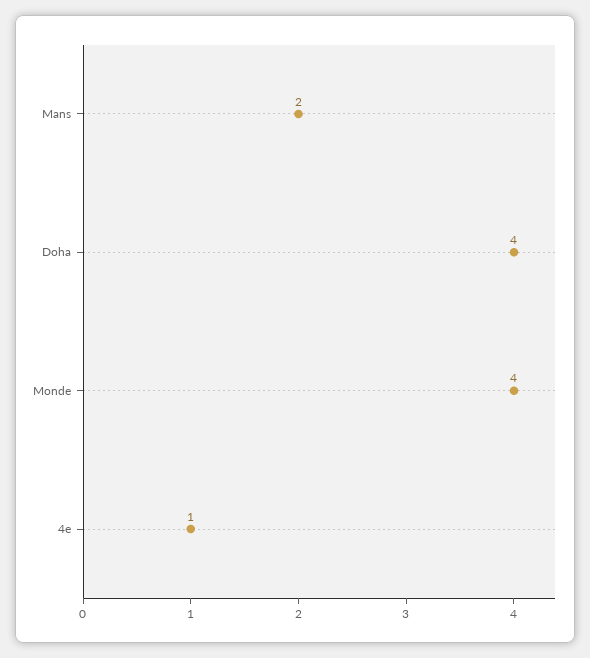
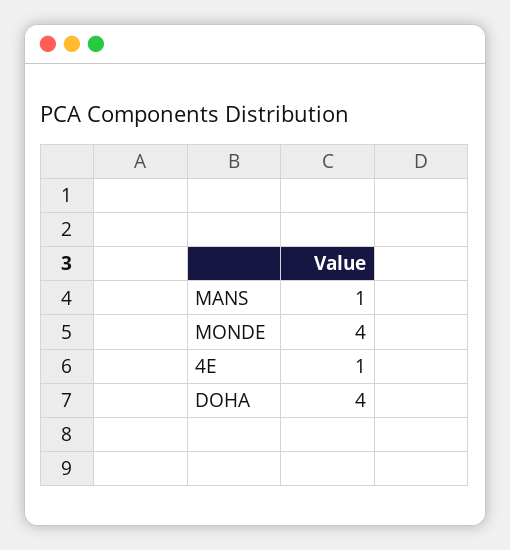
Mans: 2 -> 1

